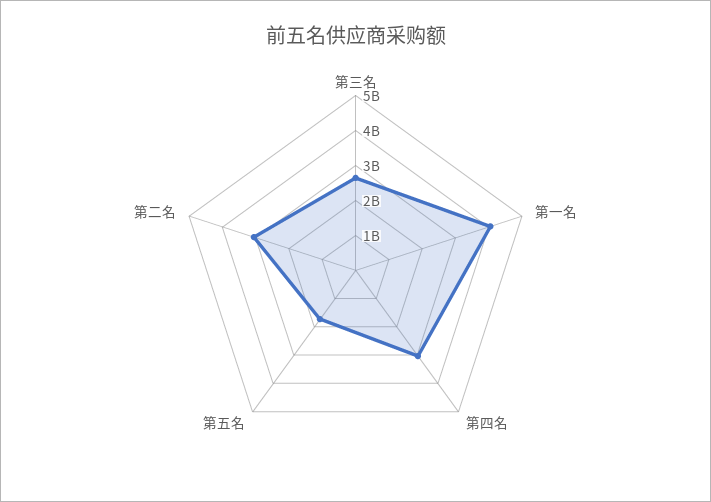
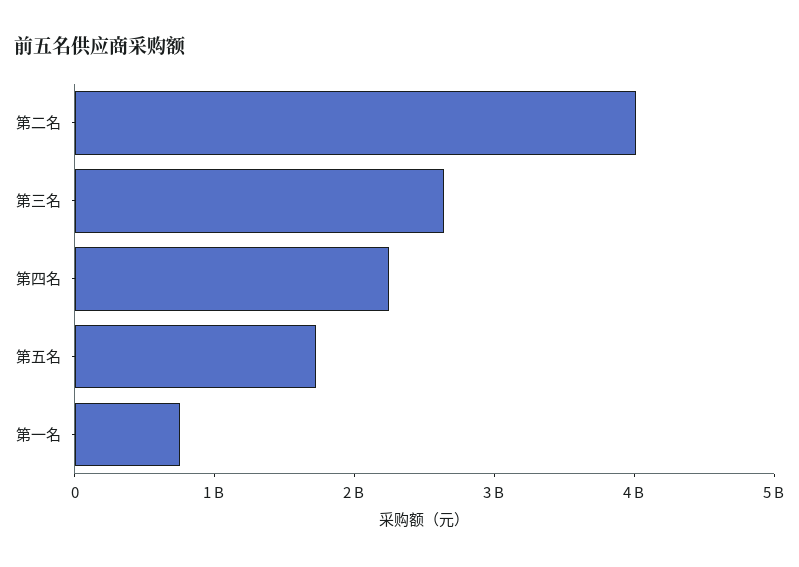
第一名: 4000000000 -> 800000000
第四名: 3000000000 -> 2200000000
第二名: 3000000000 -> 4000000000

